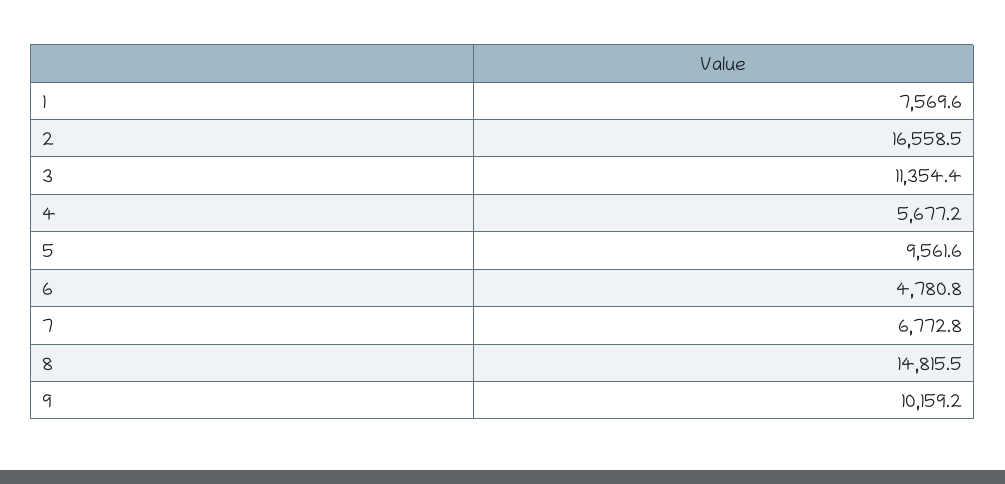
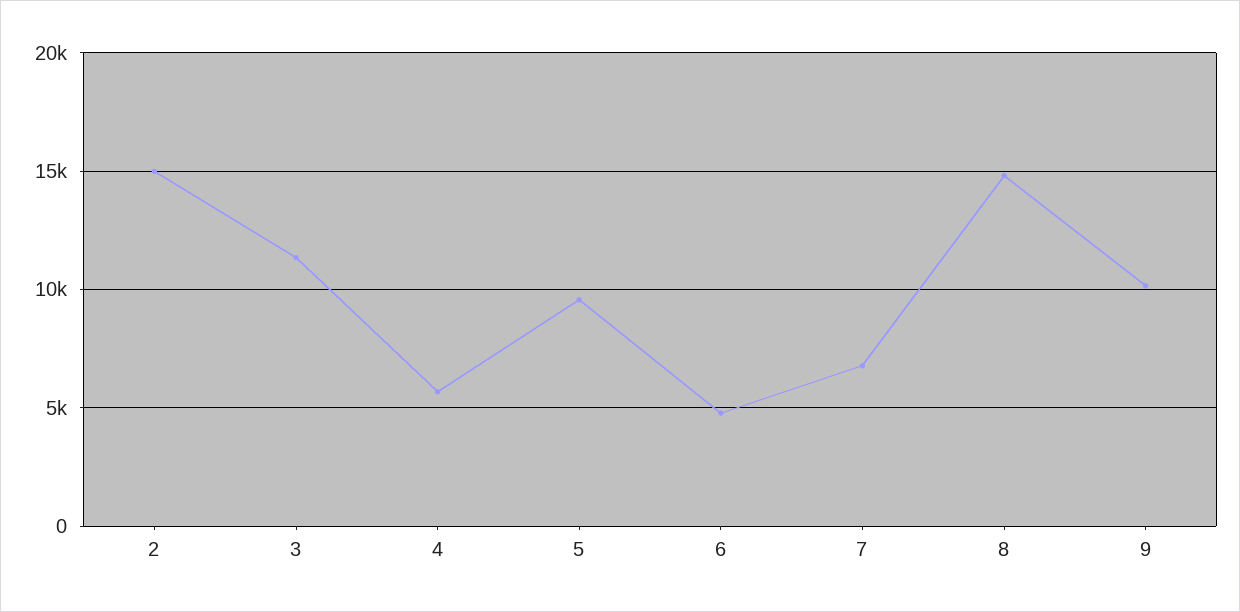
1: 7569.6 -> none
2: 16558.5 -> 15000

